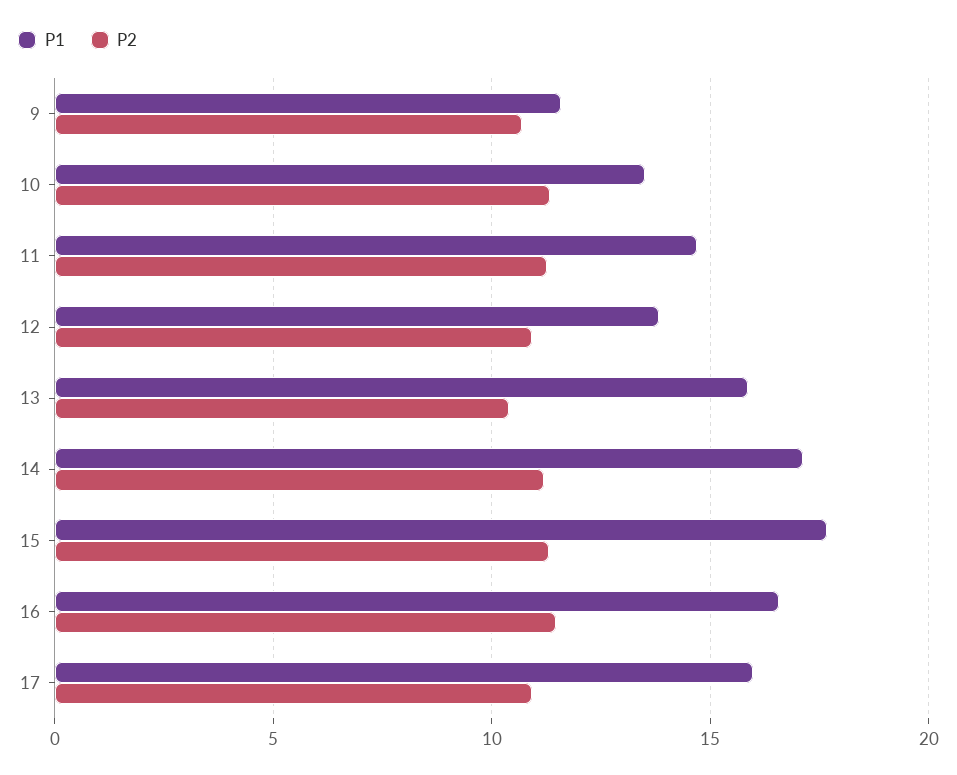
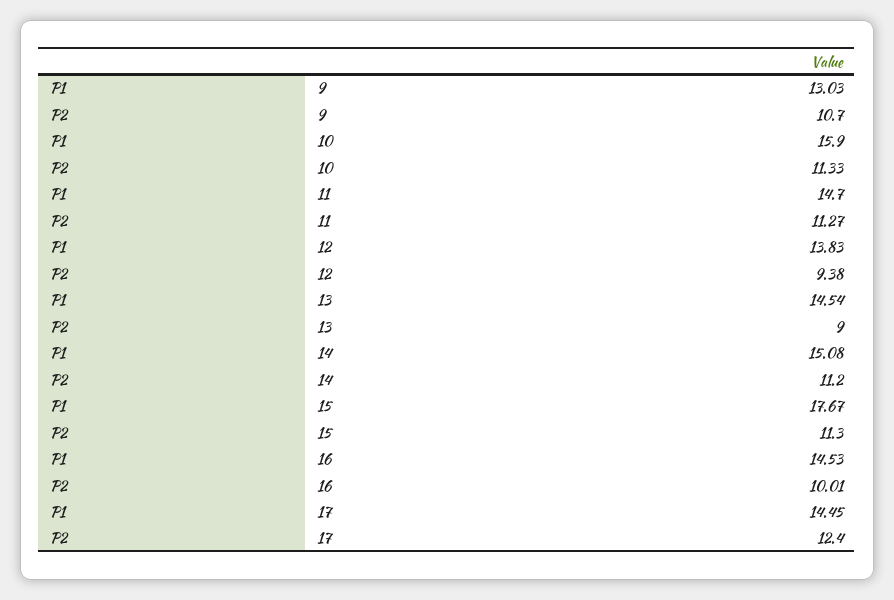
P1, 9: 11.5 -> 13.03
P1, 10: 13.5 -> 15.9
P2, 12: 11 -> 9.38
P1, 13: 16 -> 14.54
P2, 13: 10.5 -> 9
P1, 14: 17 -> 15.08
P1, 16: 16.5 -> 14.53
P2, 16: 11.5 -> 10.01
P1, 17: 16 -> 14.45
P2, 17: 11 -> 12.4

